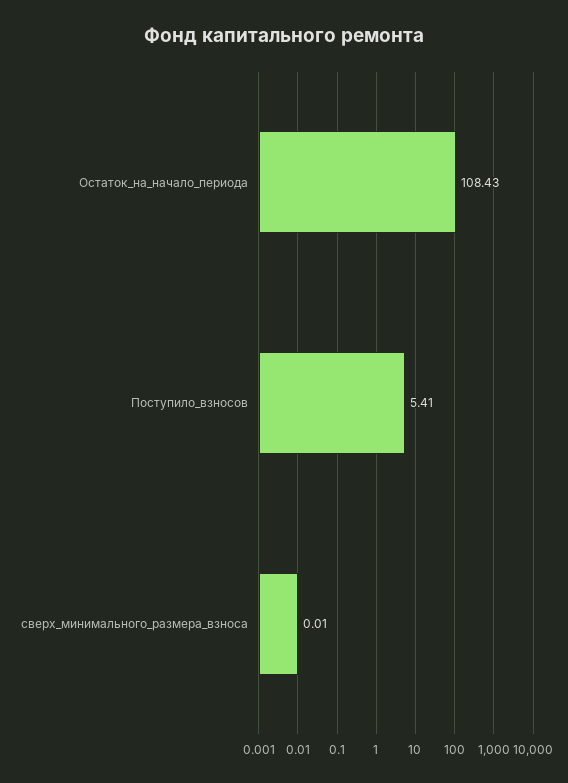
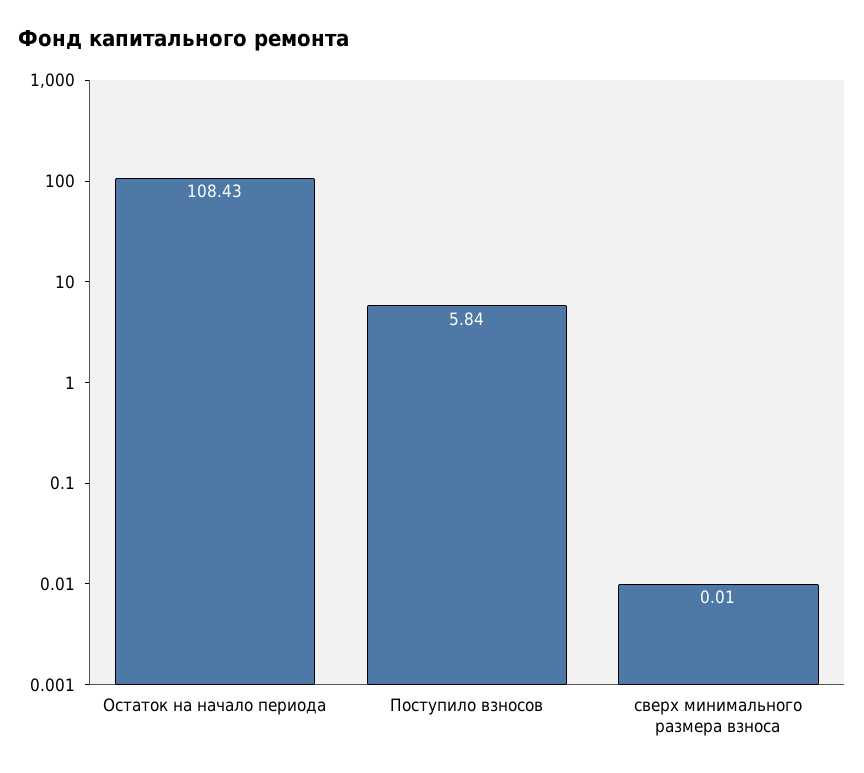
Поступило_взносов: 5.41 -> 5.84

